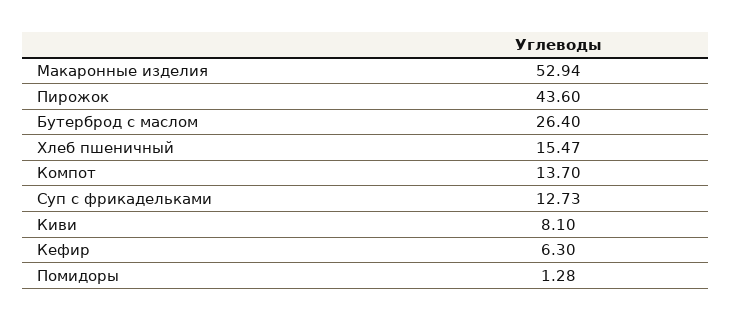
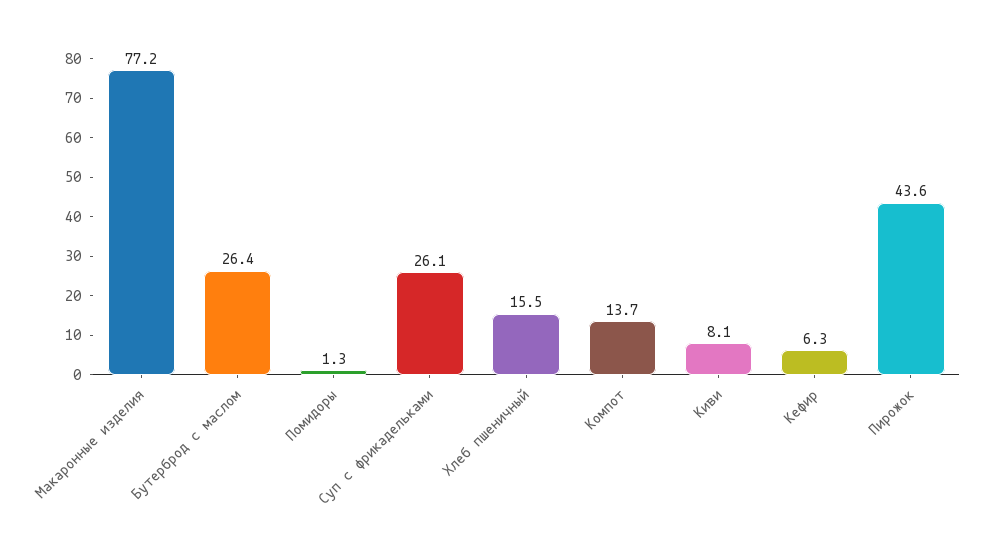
Макаронные изделия: 52.94 -> 77.2
Суп с фрикадельками: 12.73 -> 26.1

